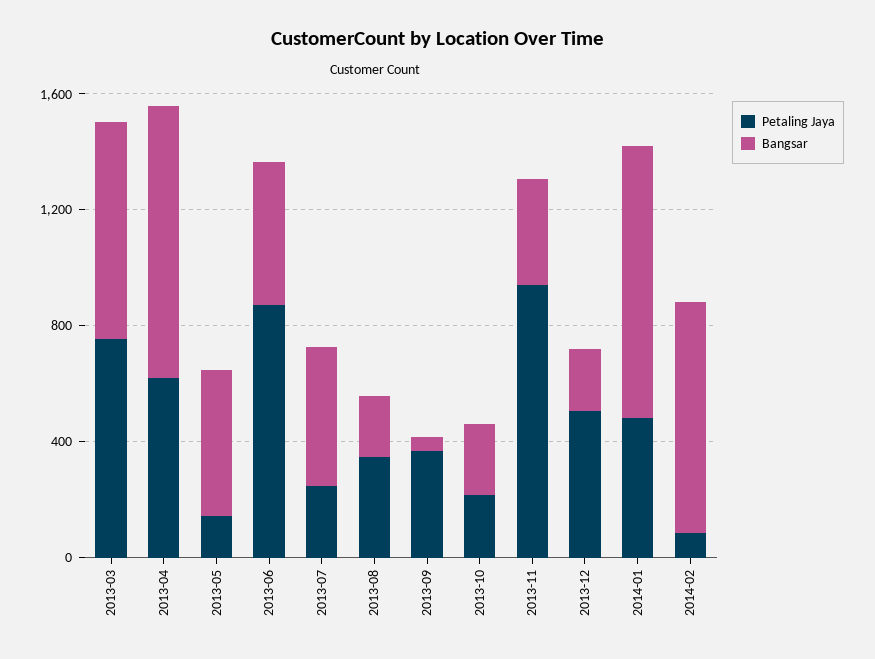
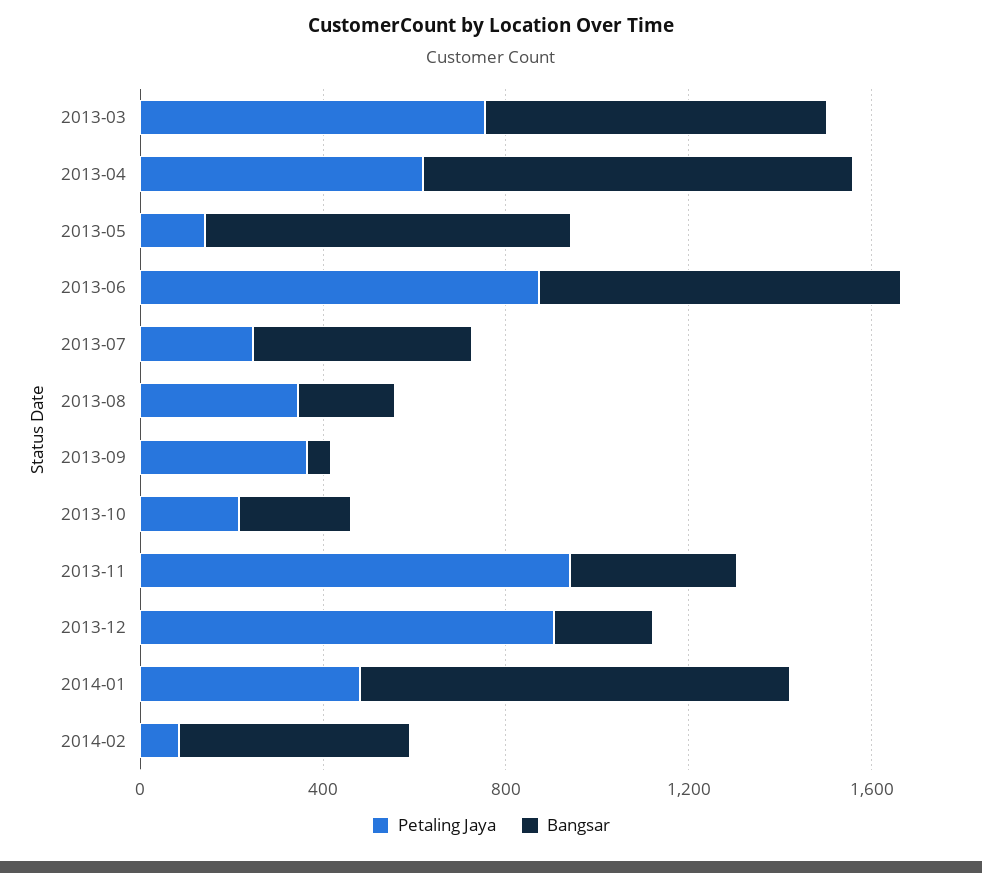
Bangsar, 2013-05: 500 -> 800
Bangsar, 2013-06: 500 -> 800
Petaling Jaya, 2013-12: 500 -> 900
Bangsar, 2014-02: 800 -> 500

